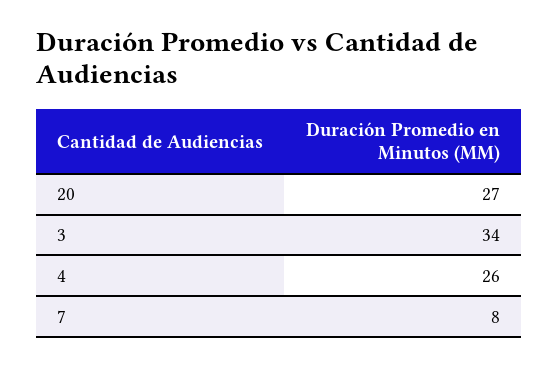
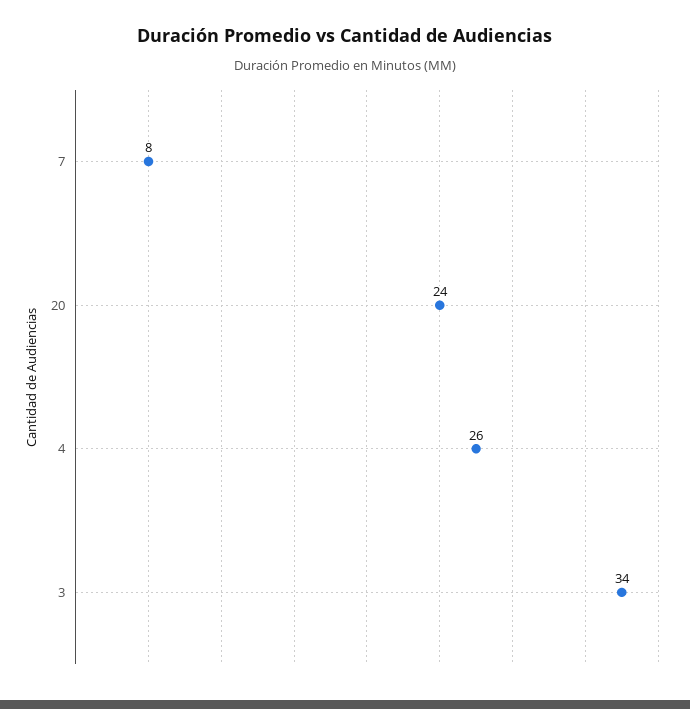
20: 27 -> 24

